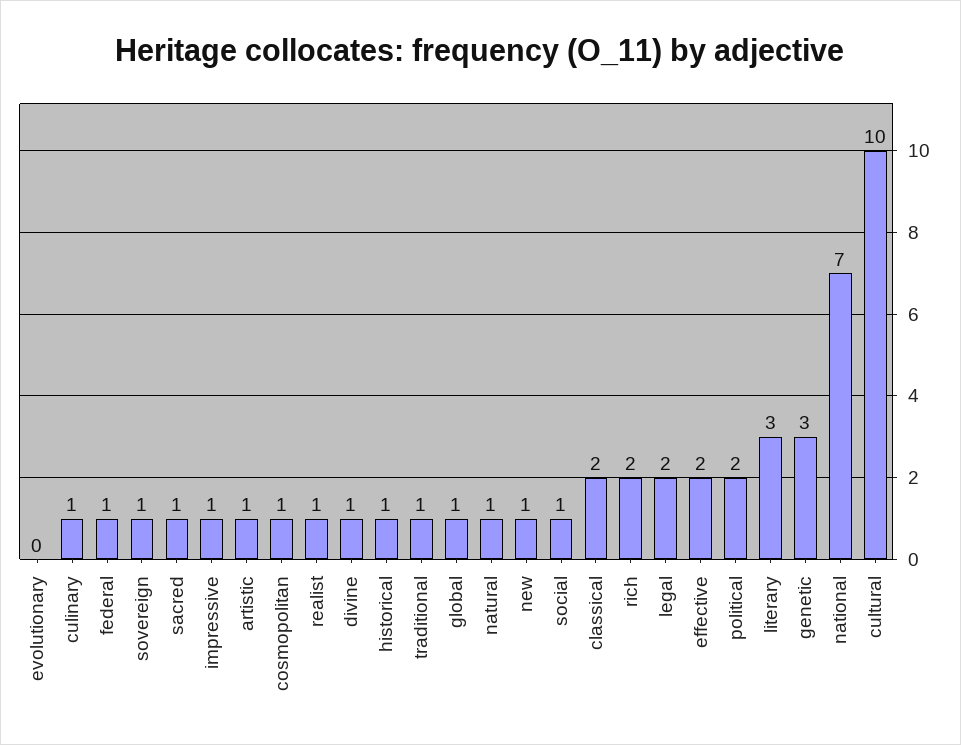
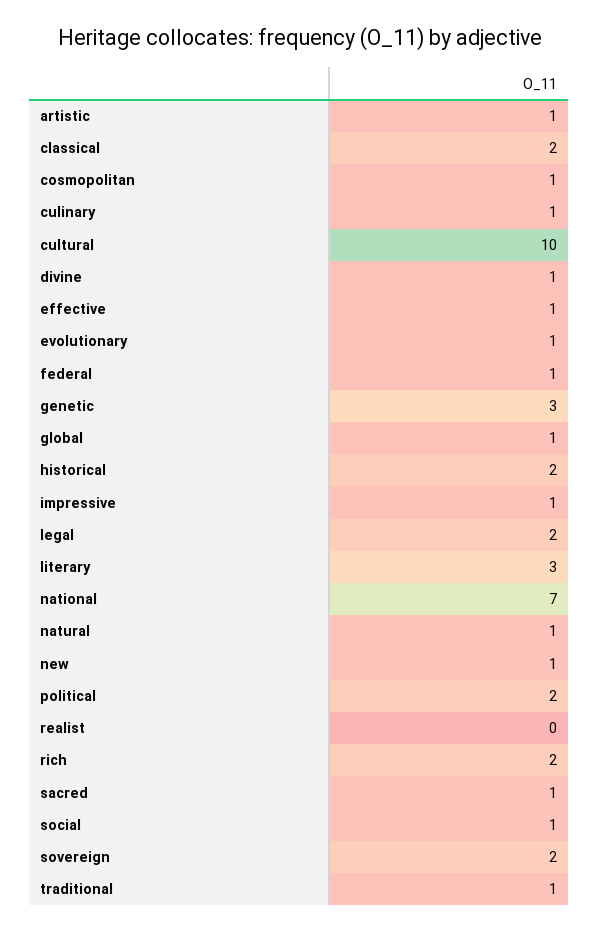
evolutionary: 0 -> 1
sovereign: 1 -> 2
realist: 1 -> 0
historical: 1 -> 2
effective: 2 -> 1

